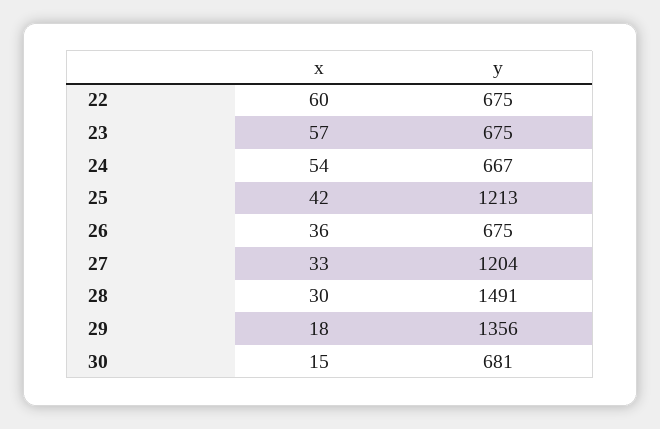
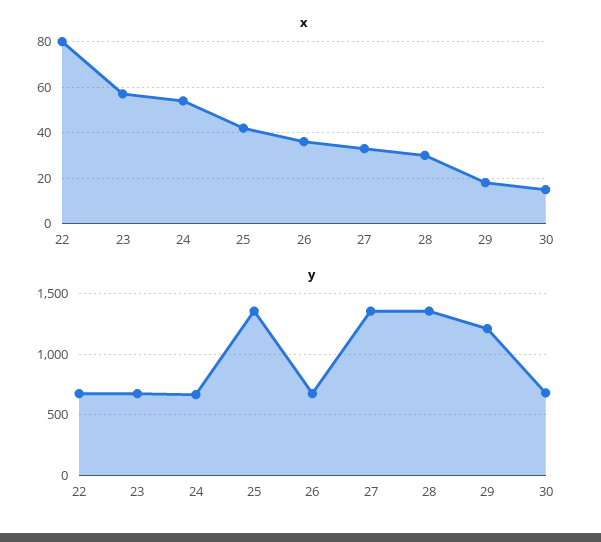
x, 22: 60 -> 80
y, 25: 1213 -> 1350
y, 27: 1204 -> 1350
y, 28: 1491 -> 1350
y, 29: 1356 -> 1200

